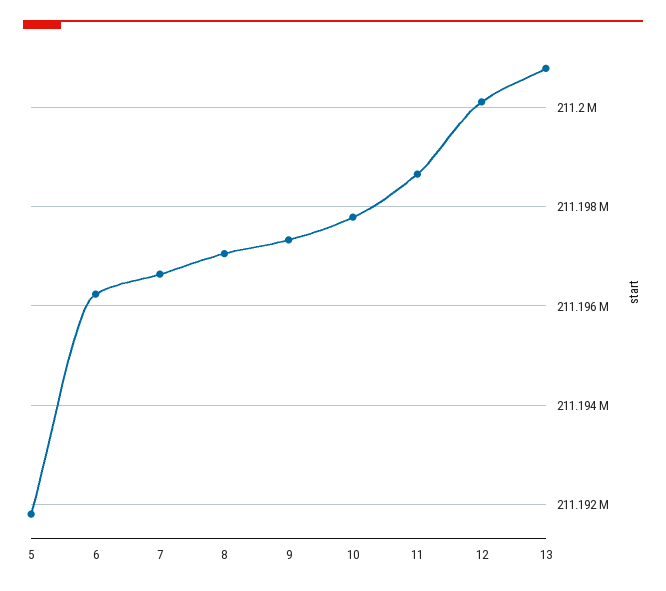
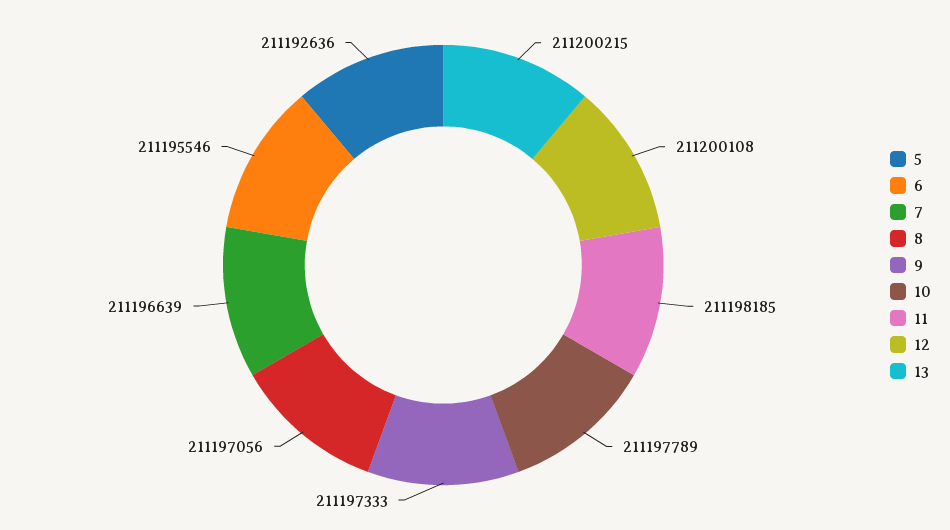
5: 211191800 -> 211192636
6: 211196200 -> 211195546
11: 211198600 -> 211198185
13: 211200800 -> 211200215

